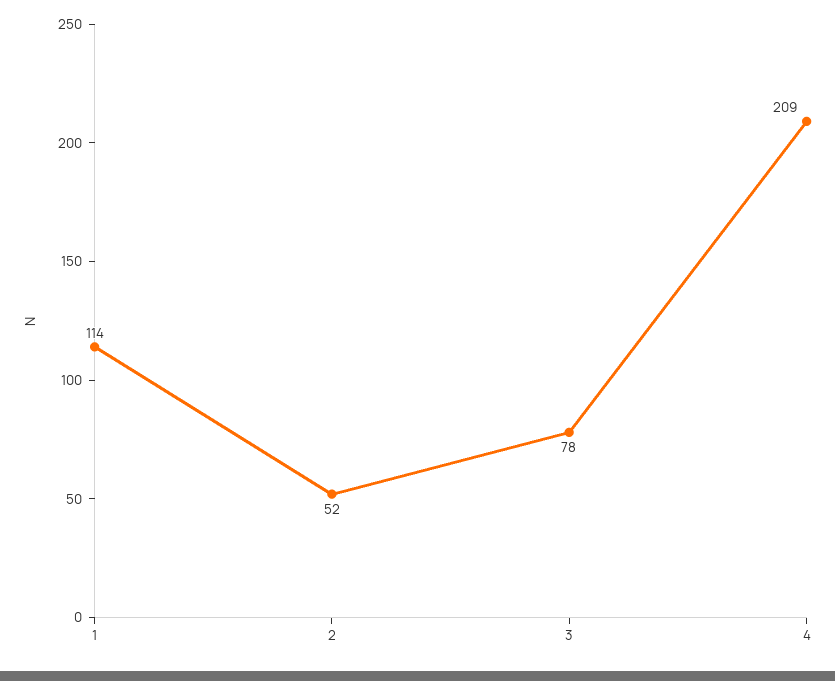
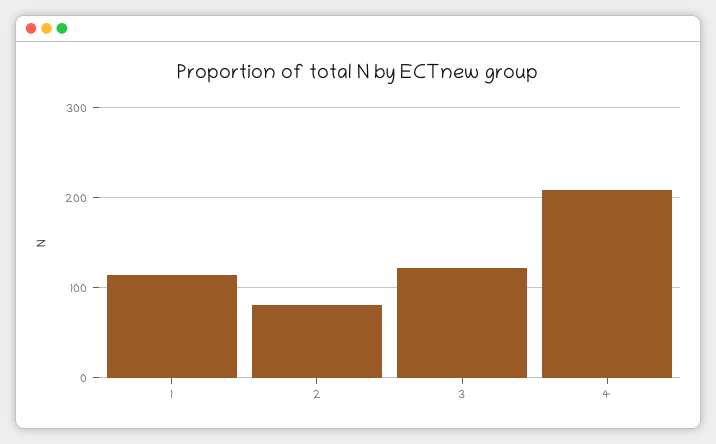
2: 52 -> 80
3: 78 -> 120

